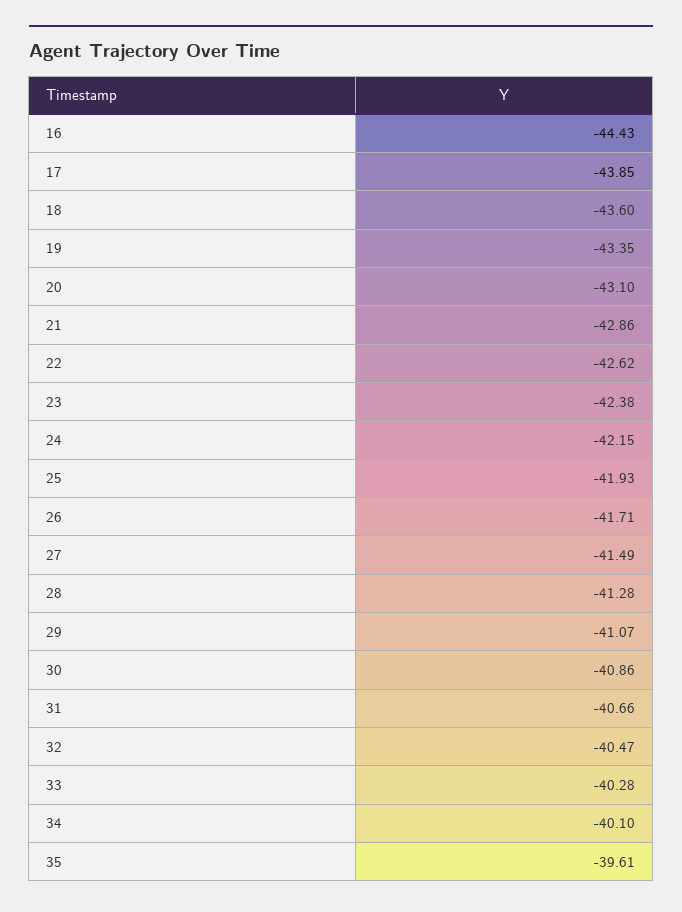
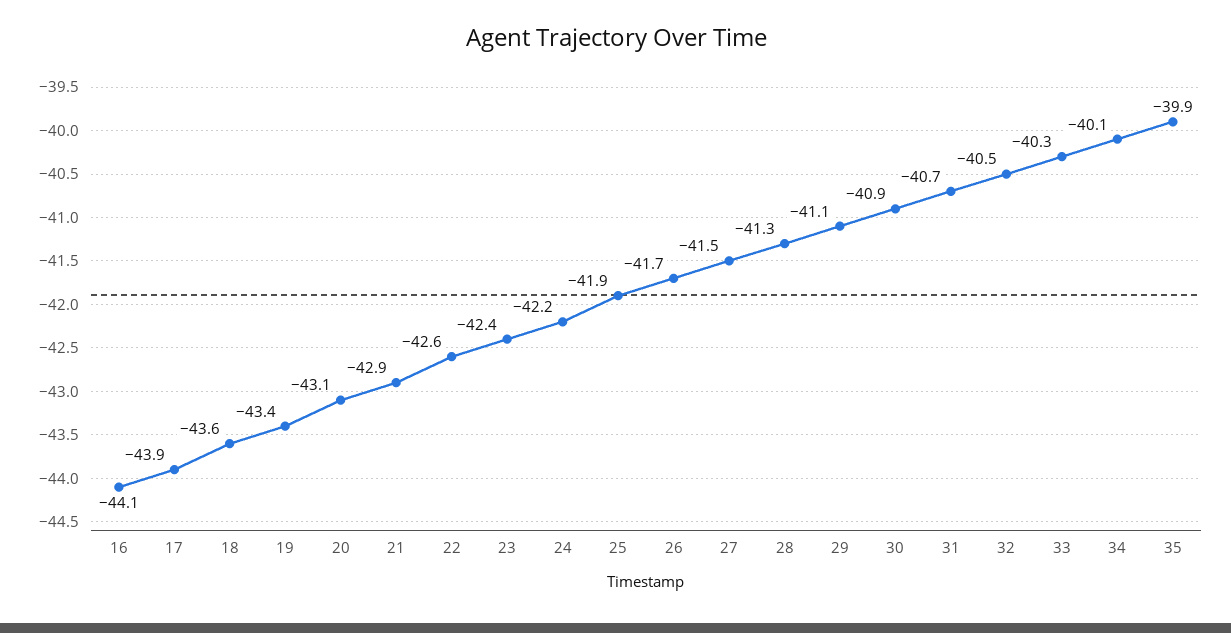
16: -44.43 -> -44.1
35: -39.61 -> -39.9

